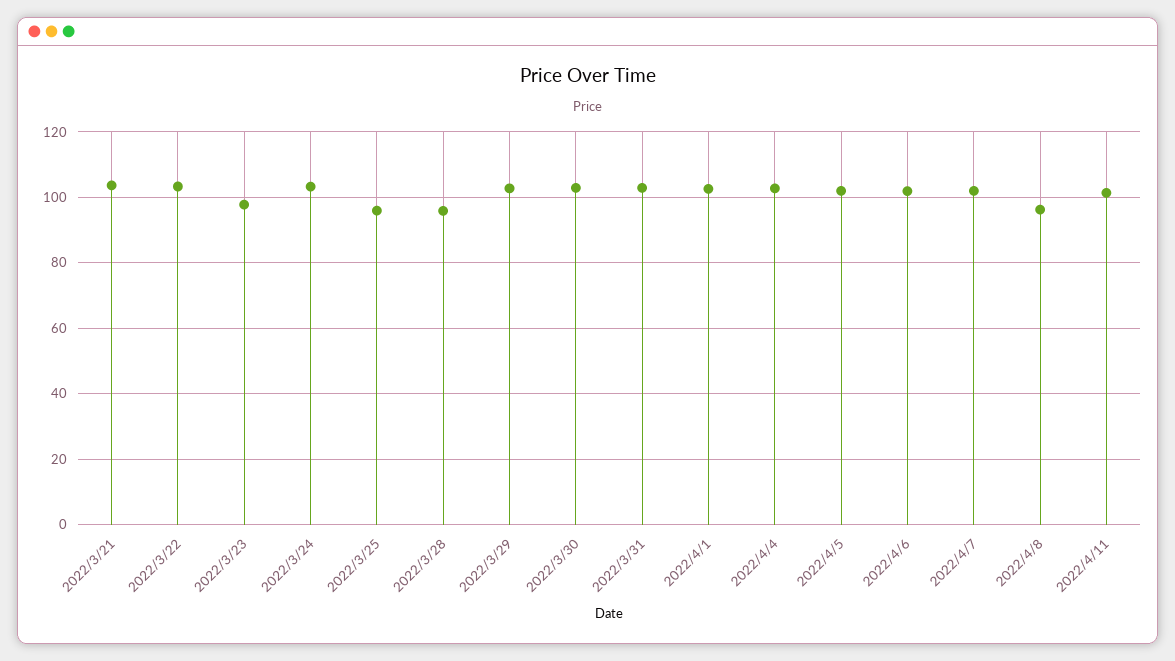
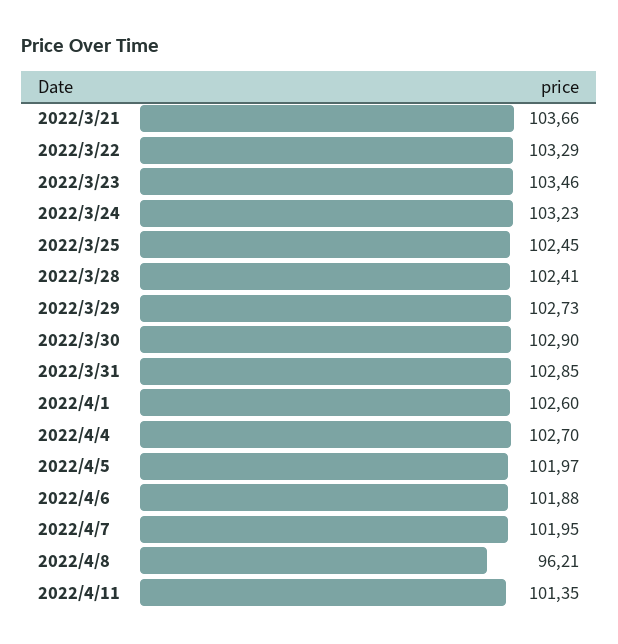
2022/3/23: 98 -> 103.46
2022/3/25: 96 -> 102.45
2022/3/28: 96 -> 102.41

